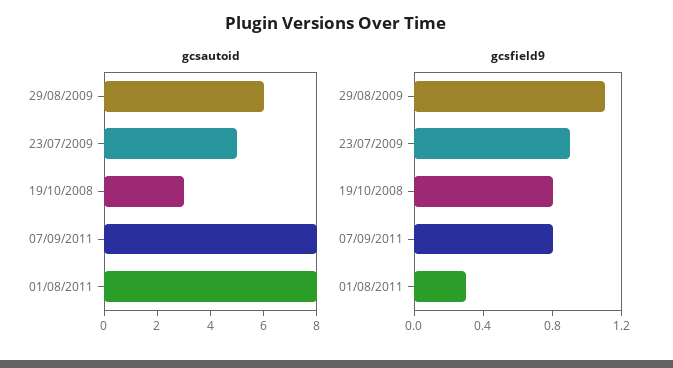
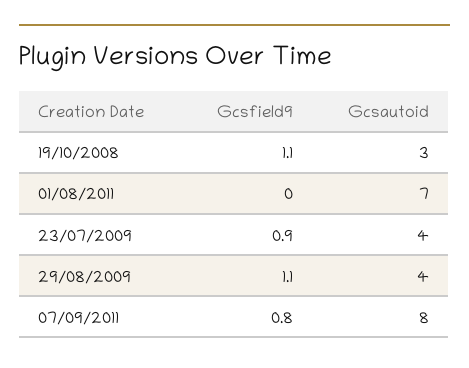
gcsautoid, 29/08/2009: 6 -> 4
gcsautoid, 23/07/2009: 5 -> 4
gcsautoid, 01/08/2011: 8 -> 7
gcsfield9, 19/10/2008: 0.8 -> 1.1
gcsfield9, 01/08/2011: 0.3 -> 0

